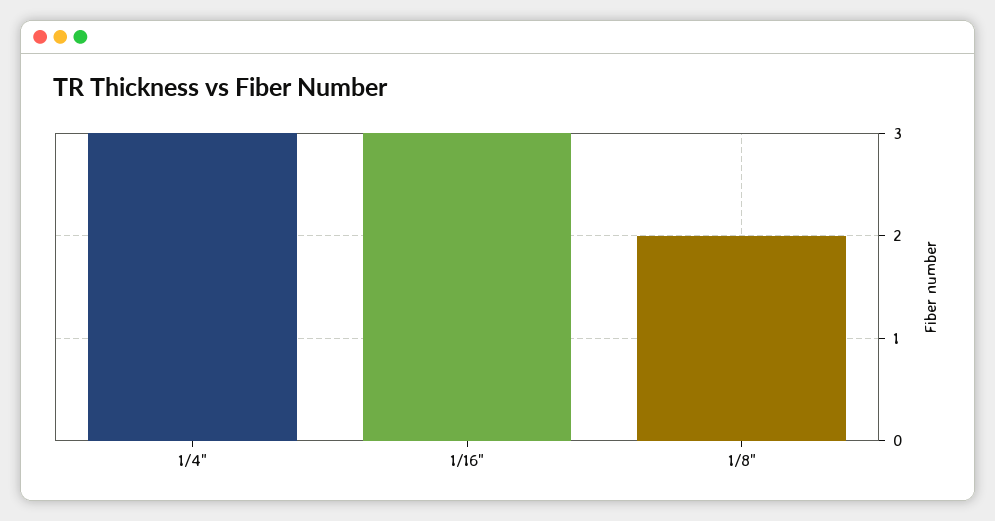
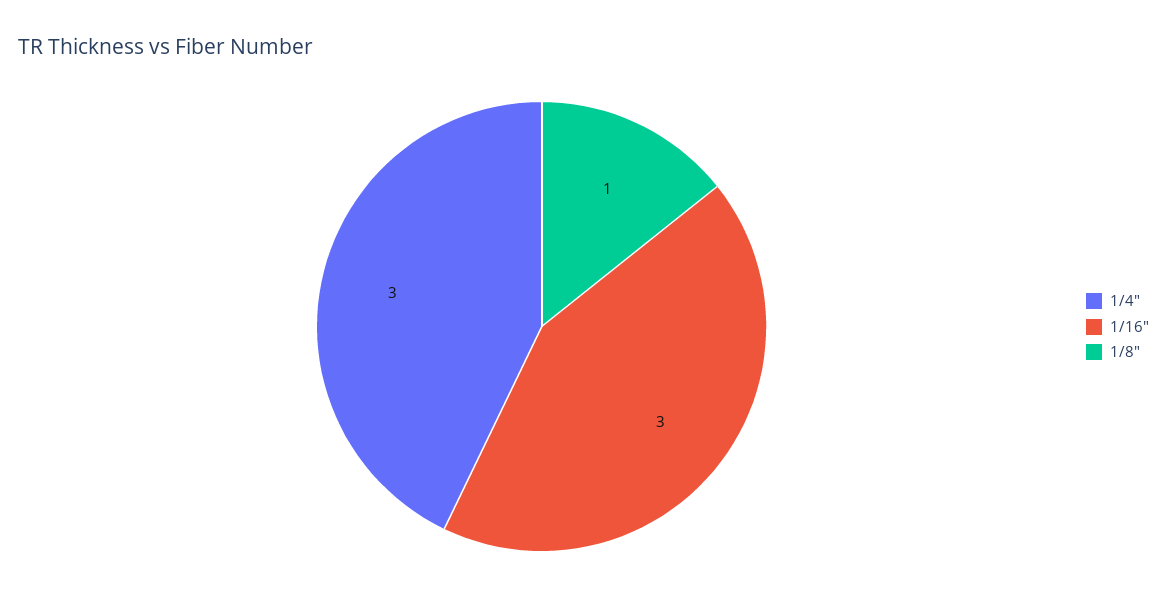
1/8": 2 -> 1

